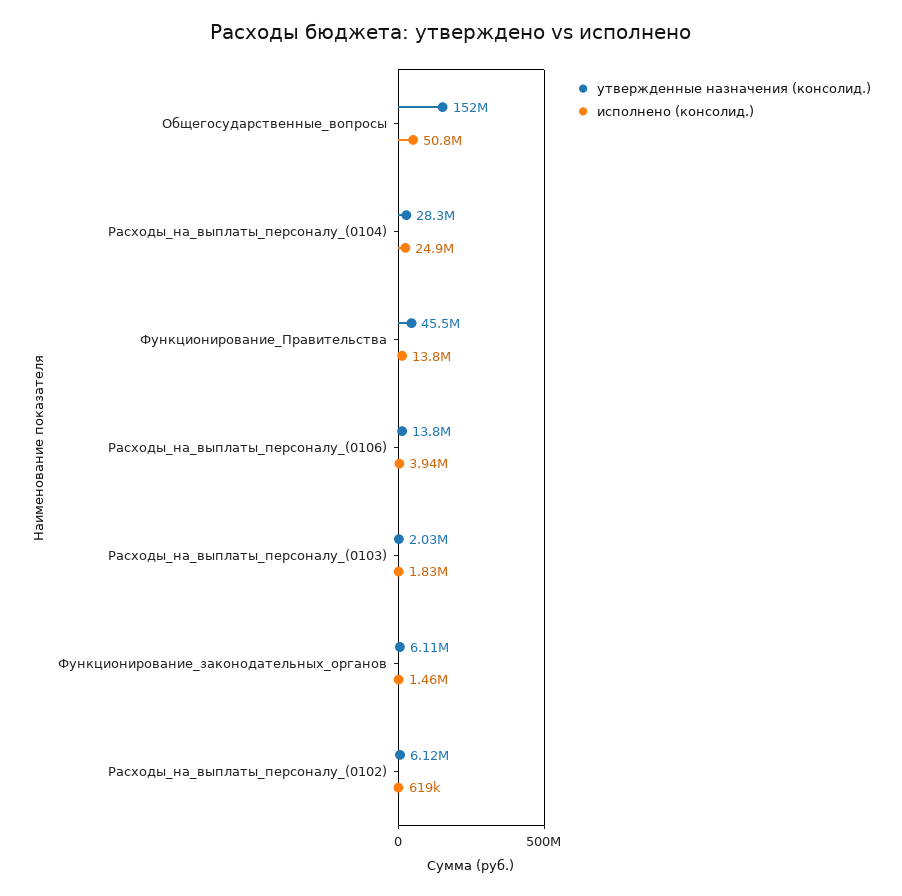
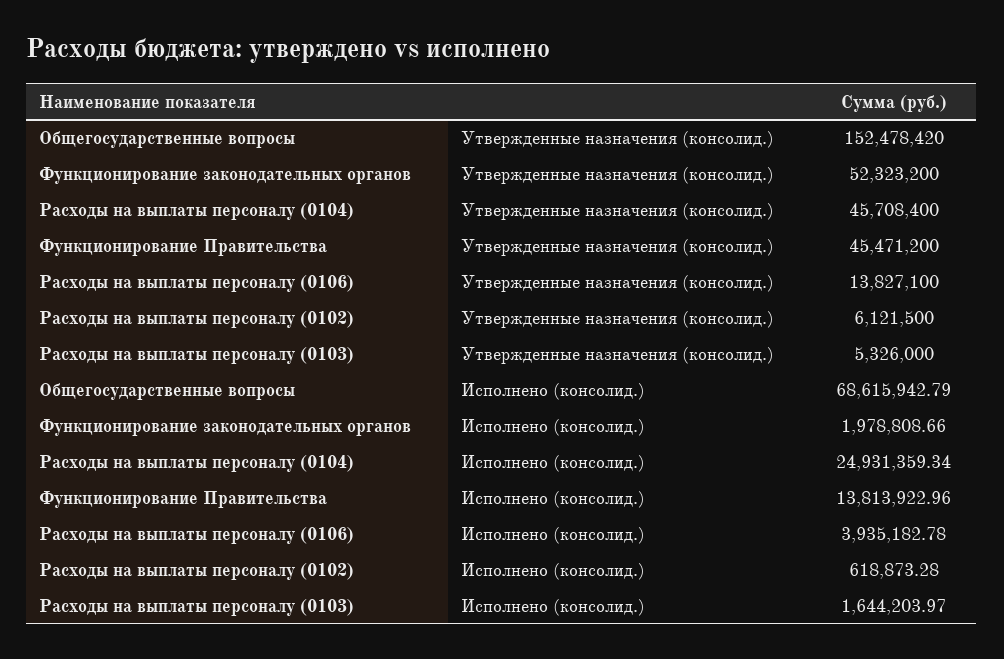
исполнено (консолид.), Общегосударственные_вопросы: 50800000 -> 68615942.79
утвержденные назначения (консолид.), Расходы_на_выплаты_персоналу_(0104): 28300000 -> 45708400
утвержденные назначения (консолид.), Расходы_на_выплаты_персоналу_(0103): 2030000 -> 5326000
исполнено (консолид.), Расходы_на_выплаты_персоналу_(0103): 1830000 -> 1644203.97
утвержденные назначения (консолид.), Функционирование_законодательных_органов: 6110000 -> 52323200
исполнено (консолид.), Функционирование_законодательных_органов: 1460000 -> 1978808.66

